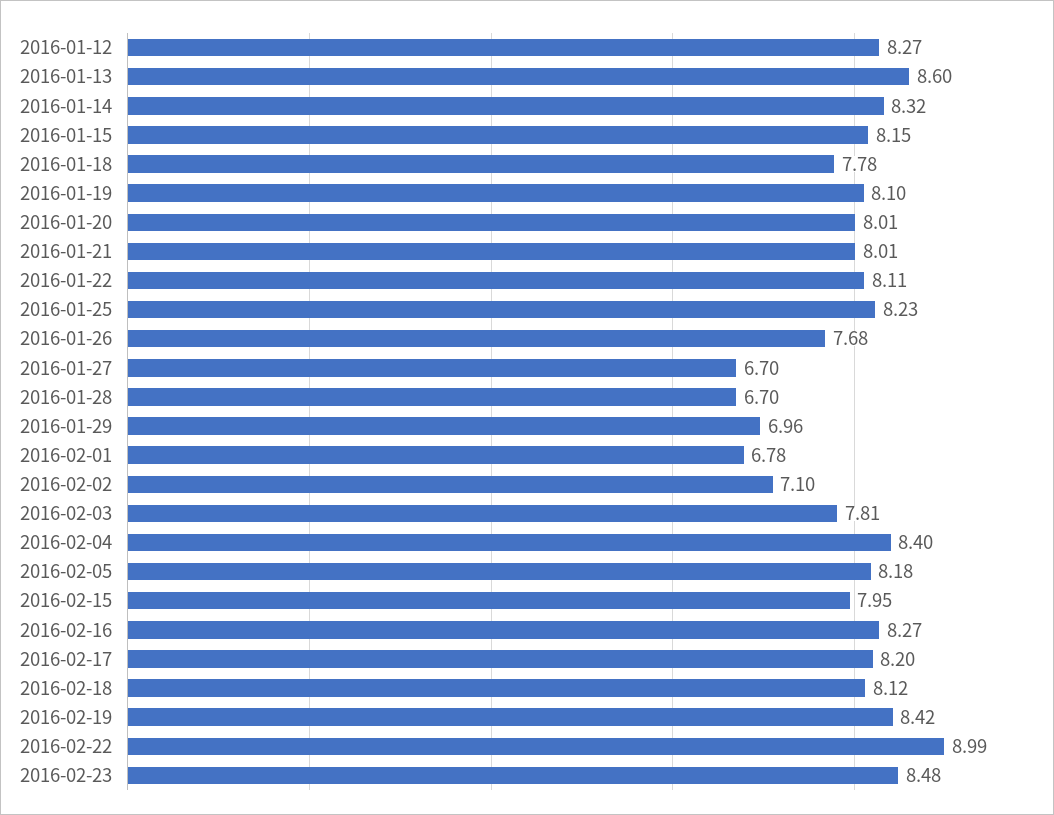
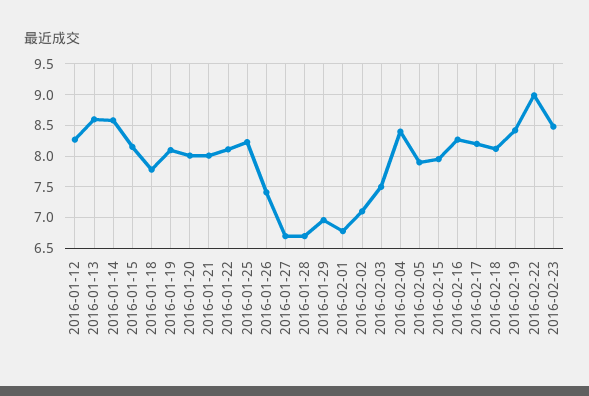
2016-01-14: 8.32 -> 8.6
2016-01-26: 7.68 -> 7.4
2016-02-03: 7.81 -> 7.5
2016-02-05: 8.18 -> 7.9

